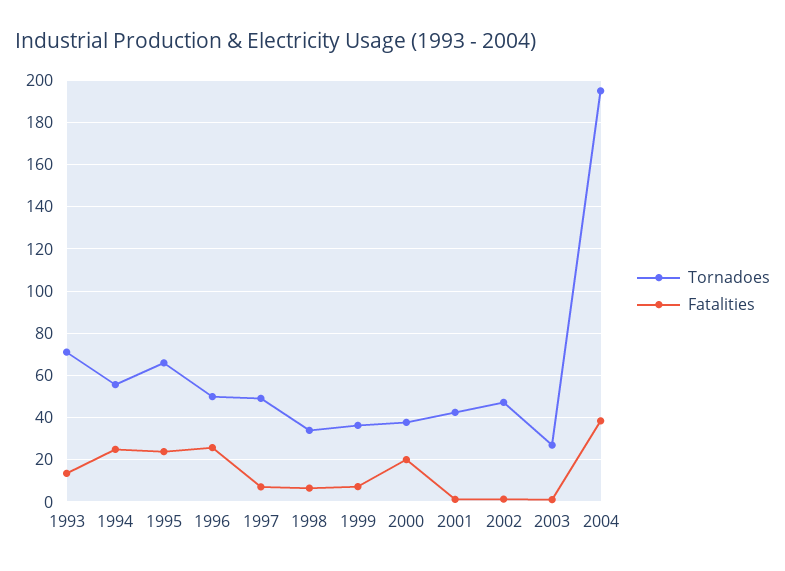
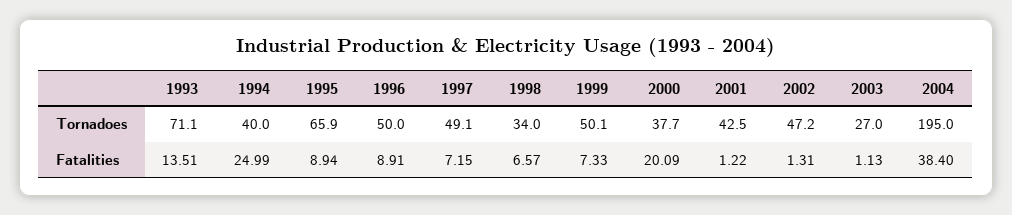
Tornadoes, 1994: 55 -> 40
Fatalities, 1995: 25 -> 8.94
Fatalities, 1996: 25 -> 8.91
Tornadoes, 1999: 35 -> 50.1

